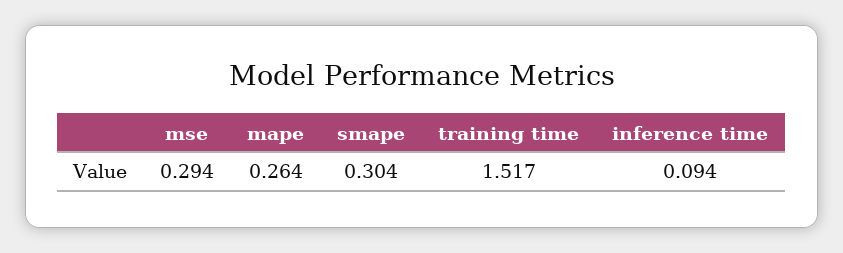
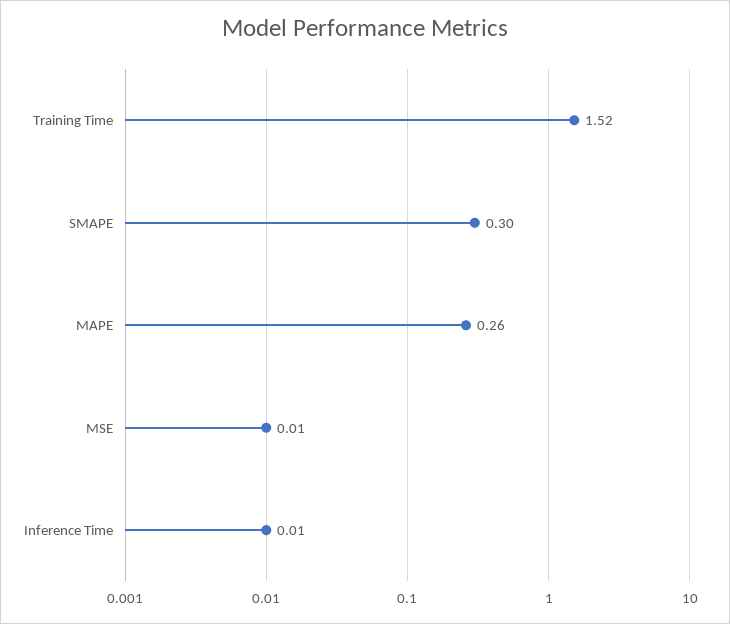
mse: 0.294 -> 0.01
inference time: 0.094 -> 0.01

